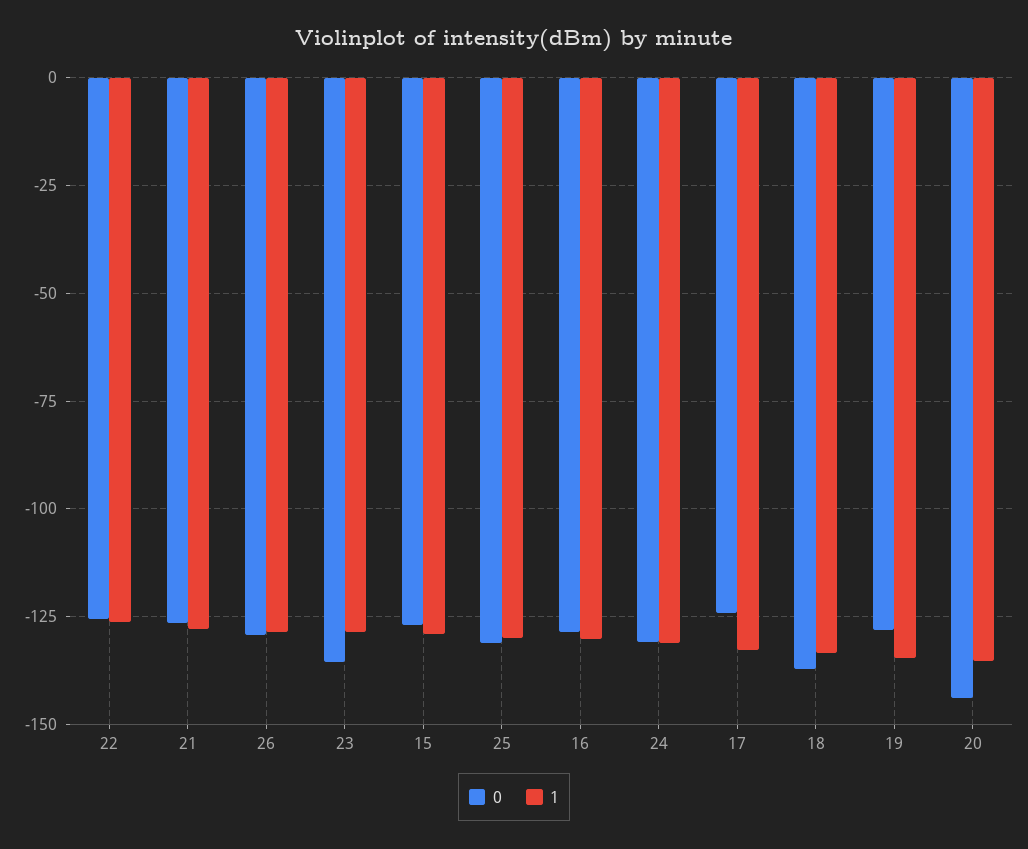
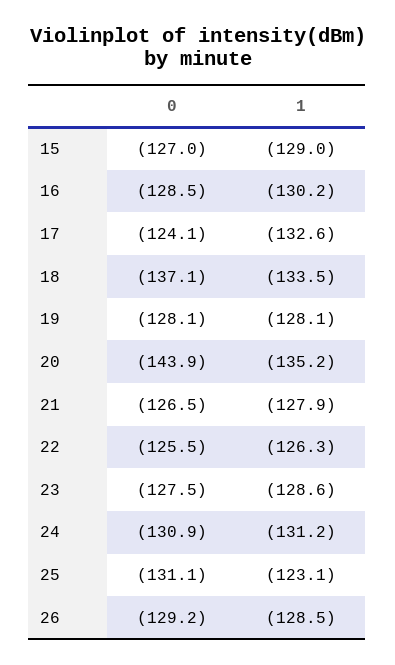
0, 23: -135 -> -127.5
1, 25: -130 -> -123.1
1, 19: -135 -> -128.1

